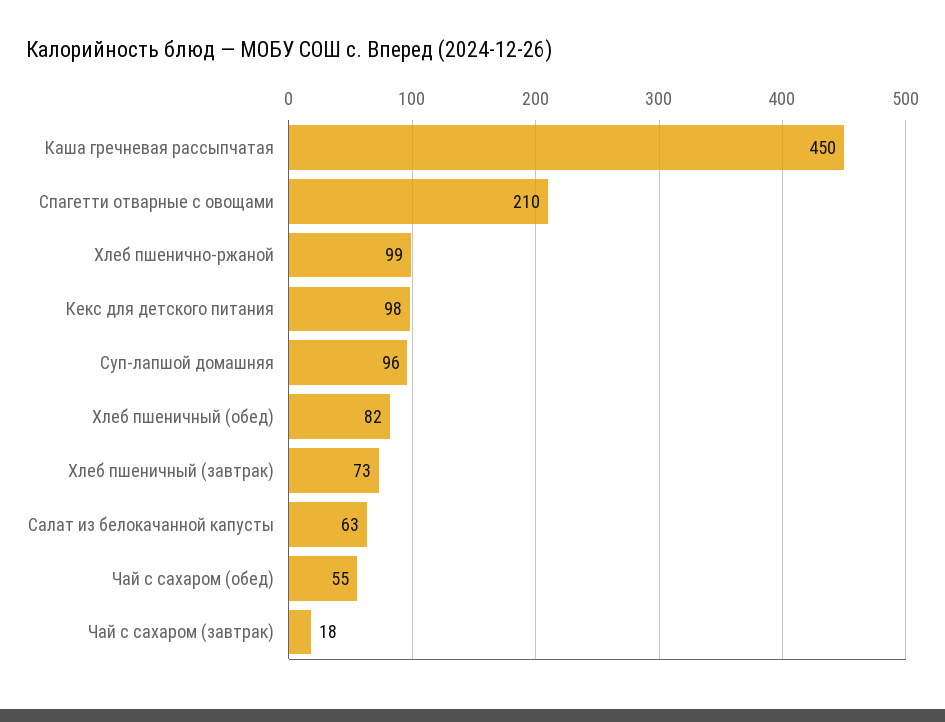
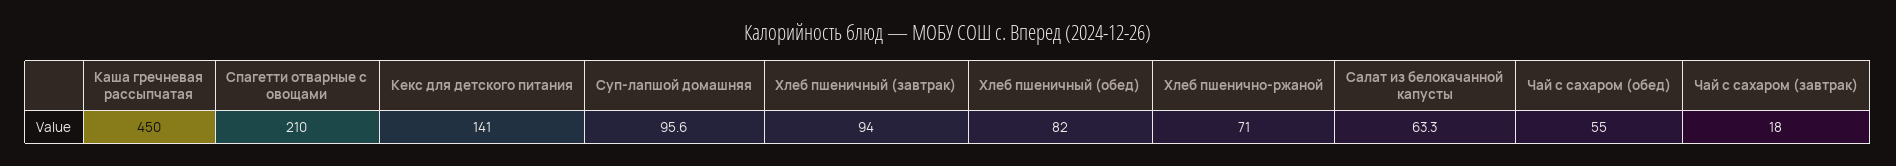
Хлеб пшенично-ржаной: 99 -> 71
Кекс для детского питания: 98 -> 141
Хлеб пшеничный (завтрак): 73 -> 94

